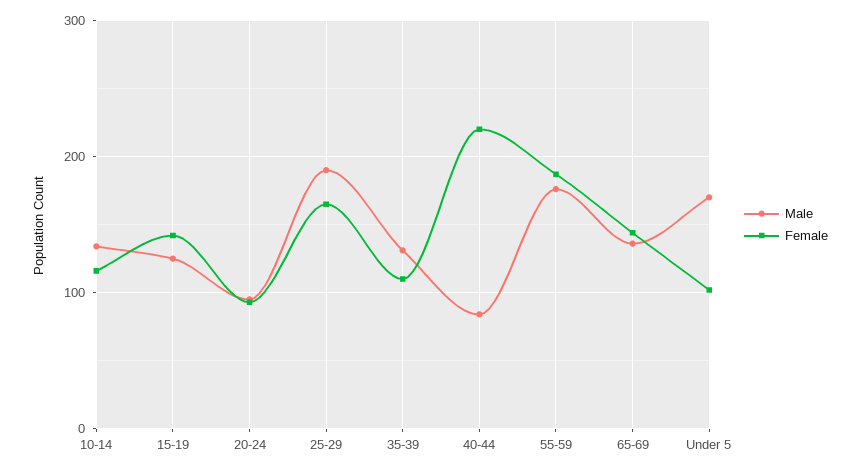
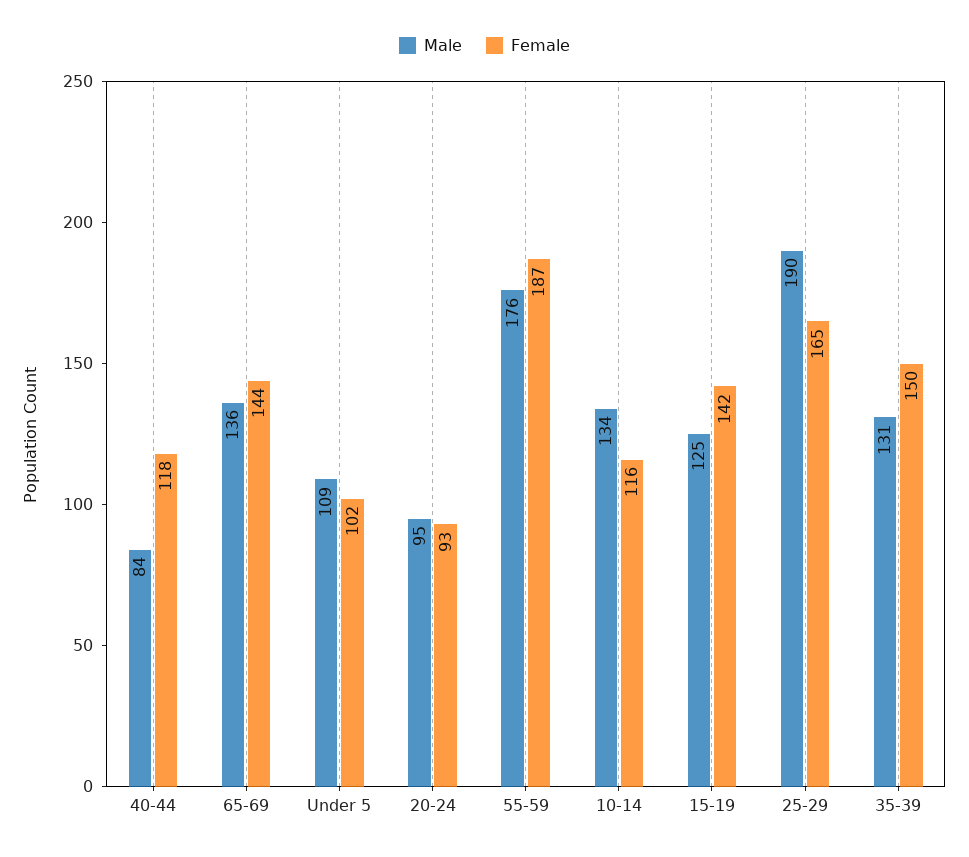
Female, 35-39: 110 -> 150
Female, 40-44: 220 -> 118
Male, Under 5: 170 -> 109

